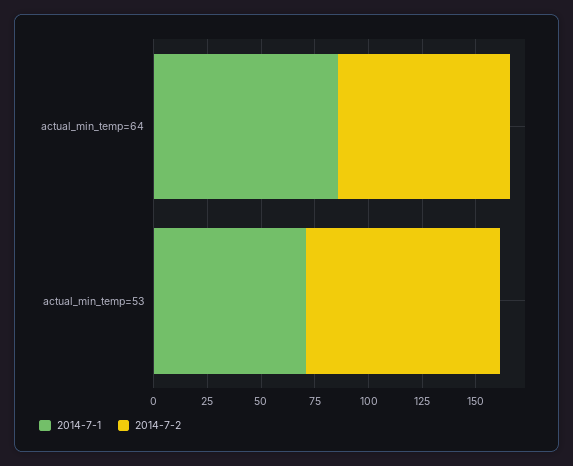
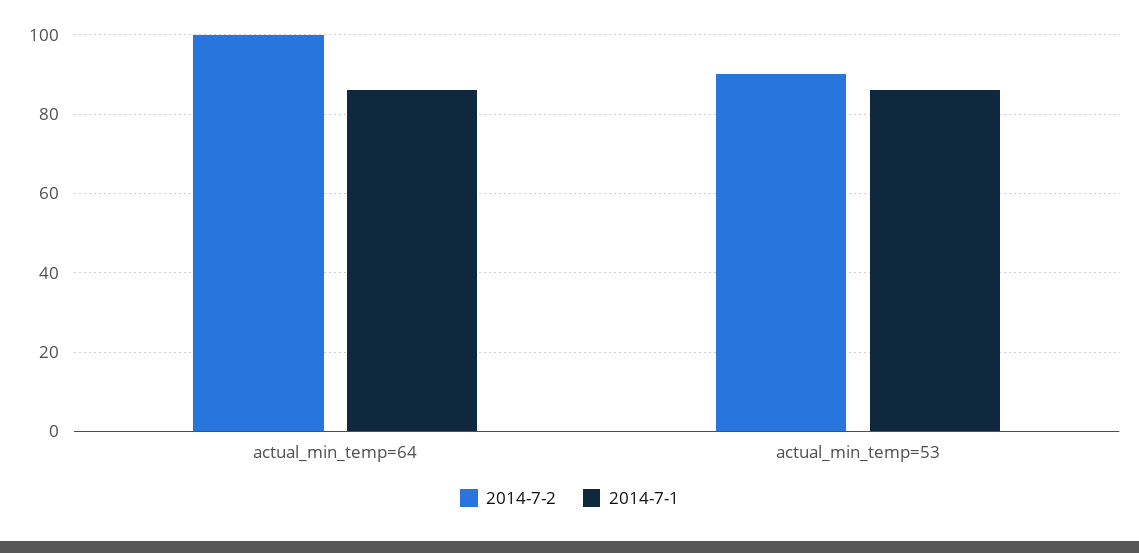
2014-7-2, actual_min_temp=64: 80 -> 100
2014-7-1, actual_min_temp=53: 70 -> 85

